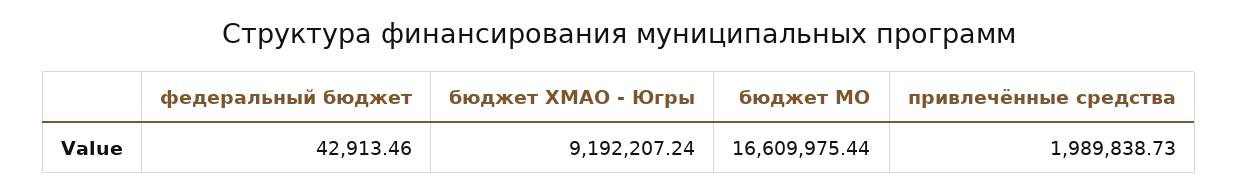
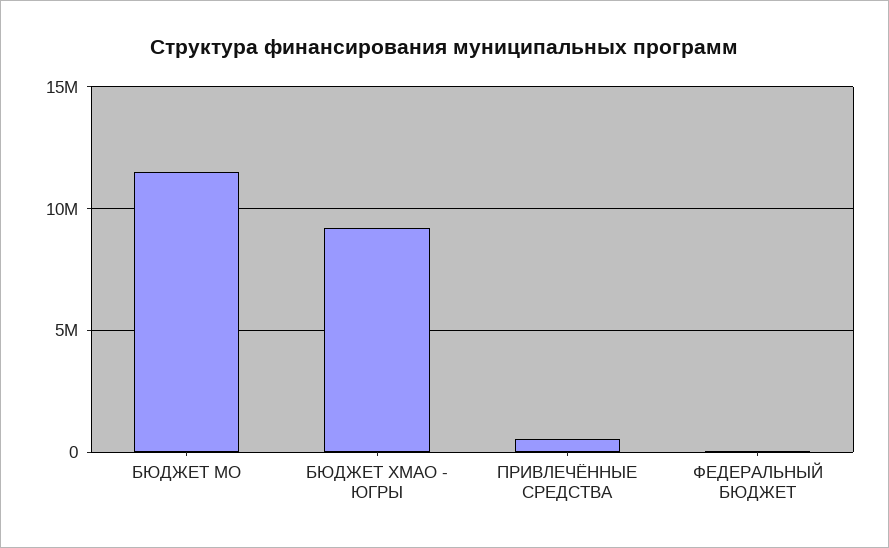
бюджет МО: 16609975.44 -> 11500000
привлечённые средства: 1989838.73 -> 500000

